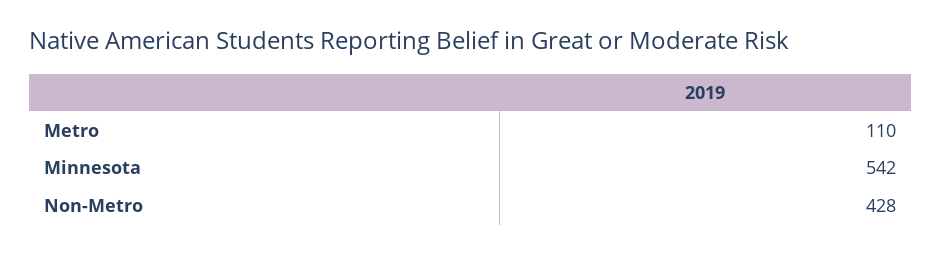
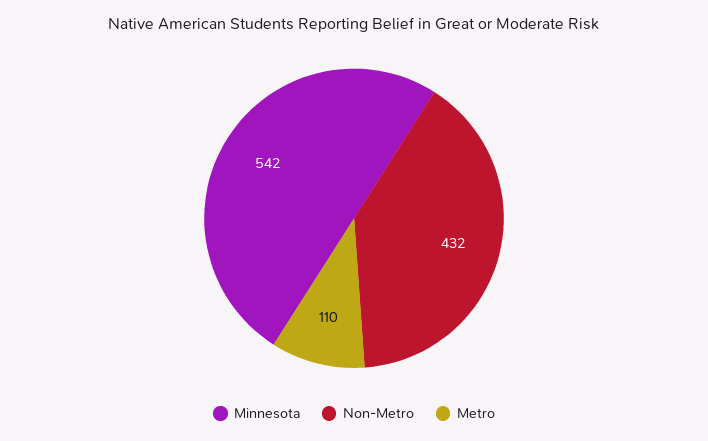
Non-Metro: 428 -> 432

